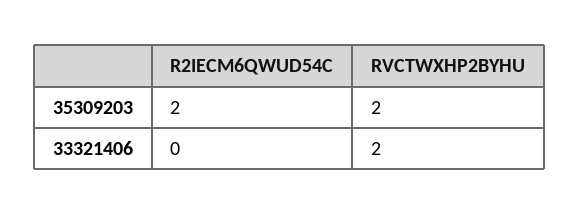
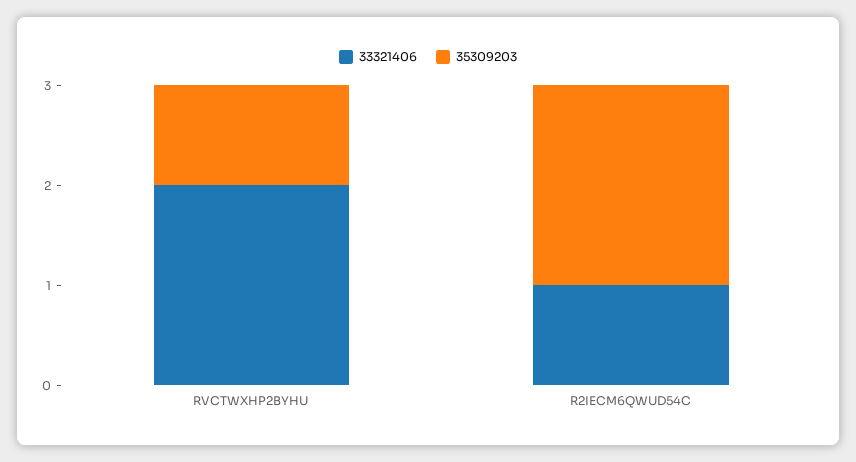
35309203, RVCTWXHP2BYHU: 2 -> 1
33321406, R2IECM6QWUD54C: 0 -> 1

